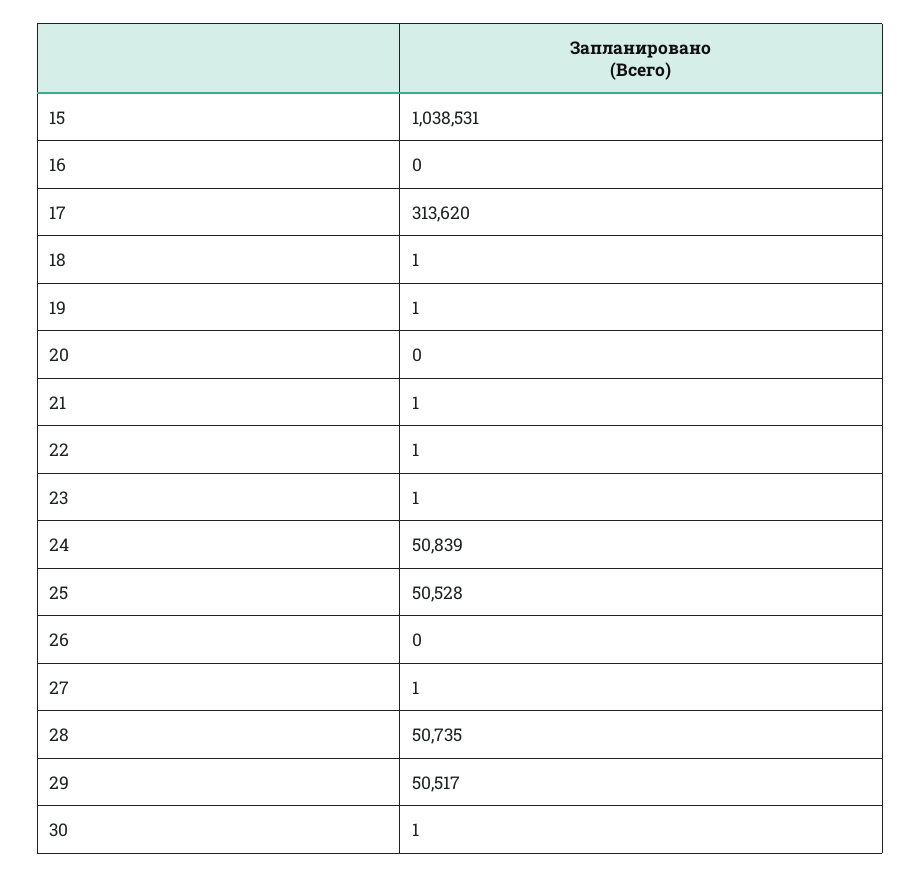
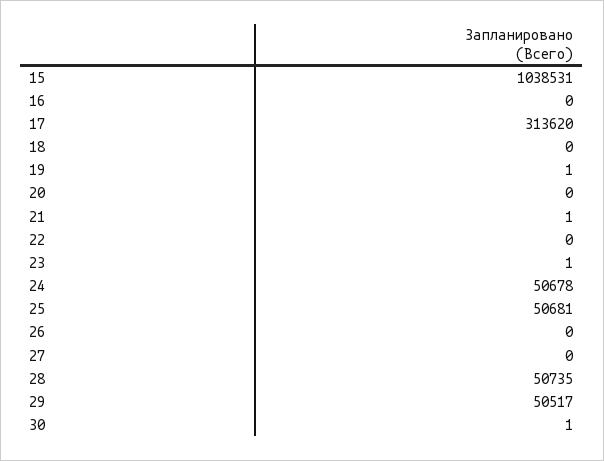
18: 1 -> 0
22: 1 -> 0
24: 50839 -> 50678
25: 50528 -> 50681
27: 1 -> 0

